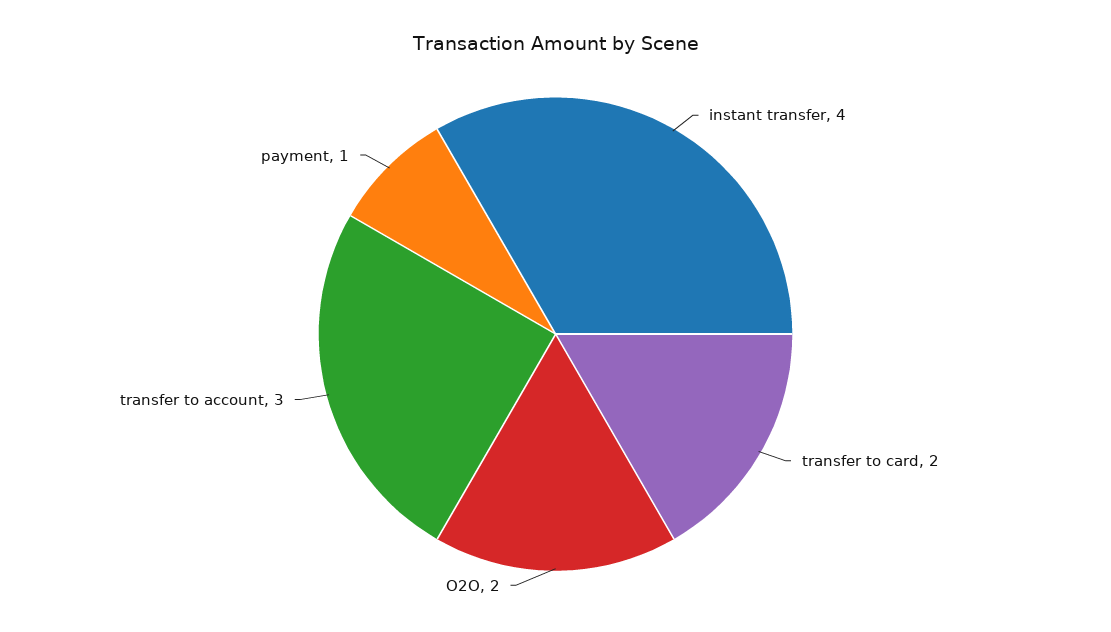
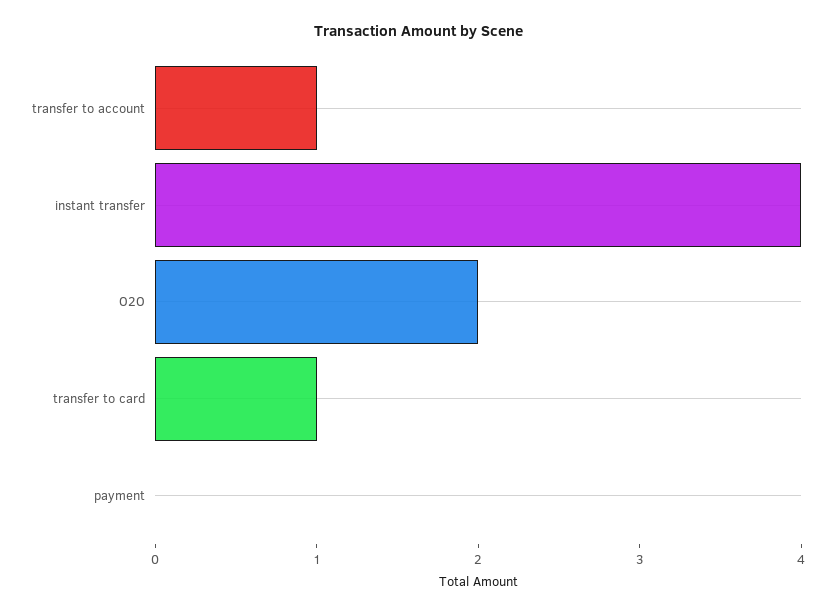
transfer to card: 2 -> 1
transfer to account: 3 -> 1
payment: 1 -> 0

